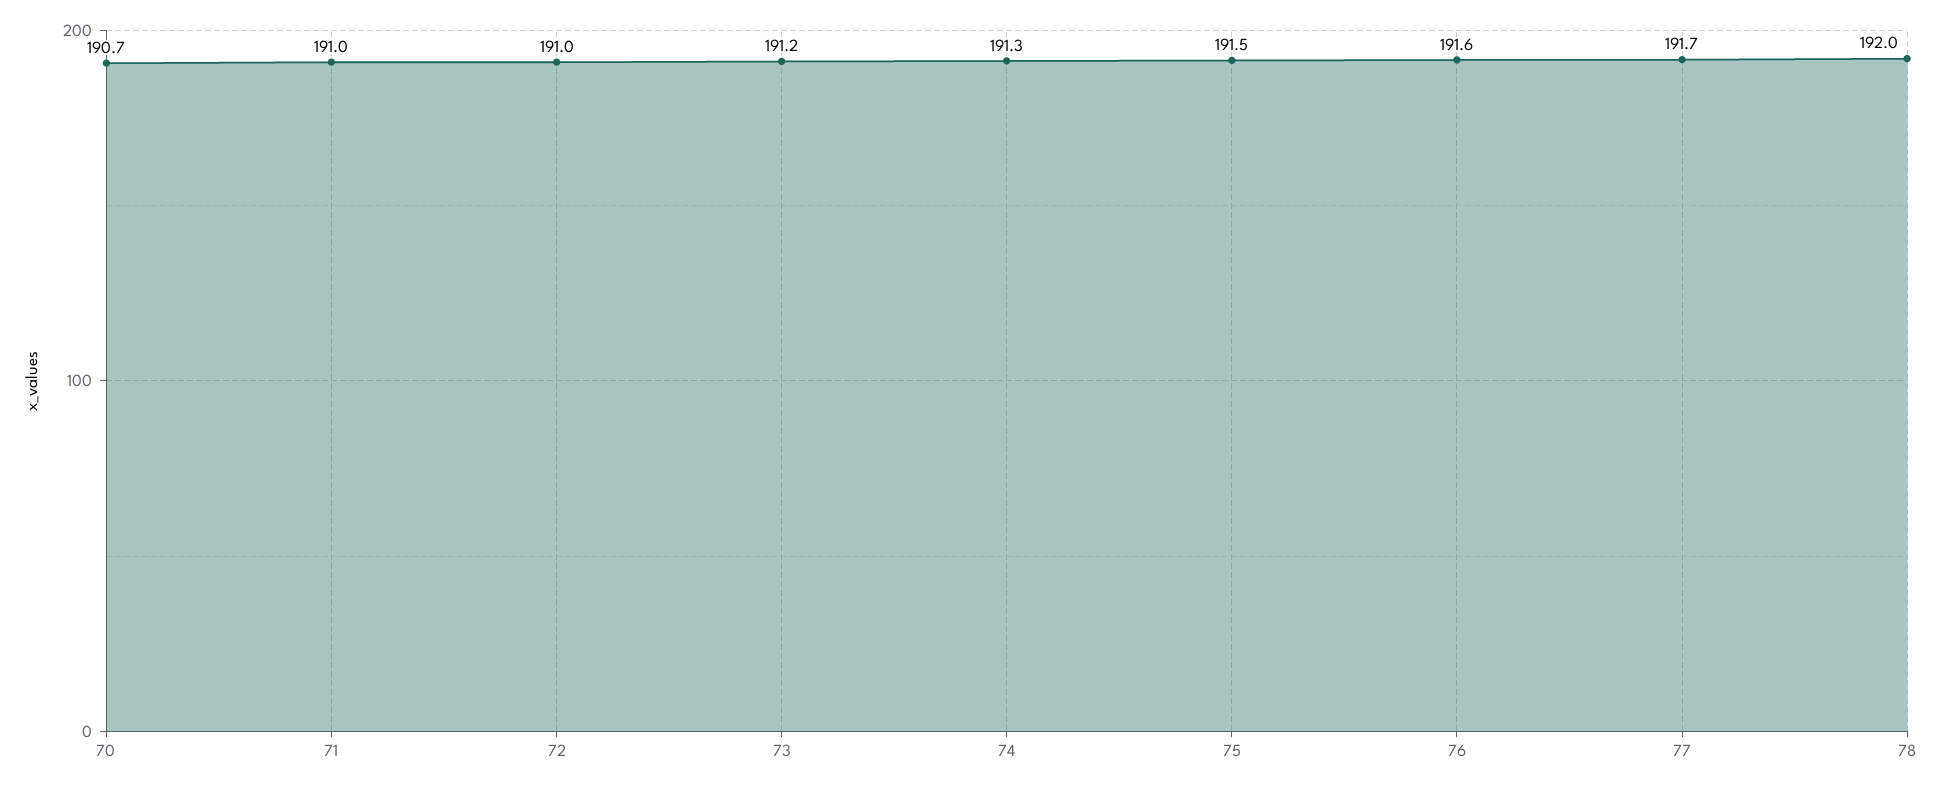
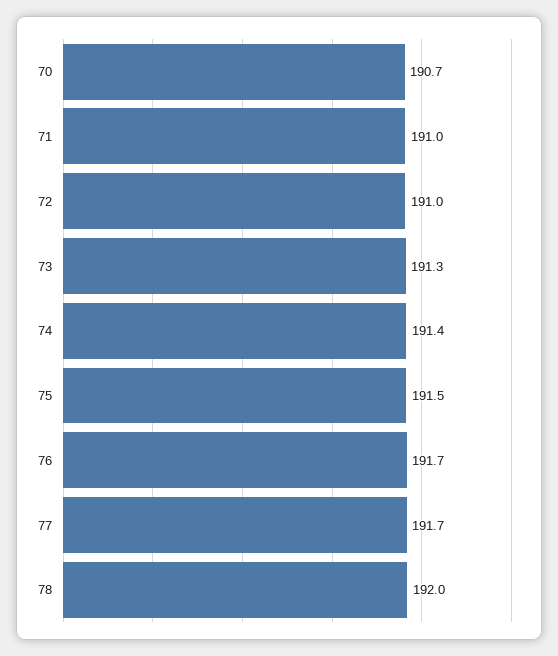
73: 191.2 -> 191.3
74: 191.3 -> 191.4
76: 191.6 -> 191.7

